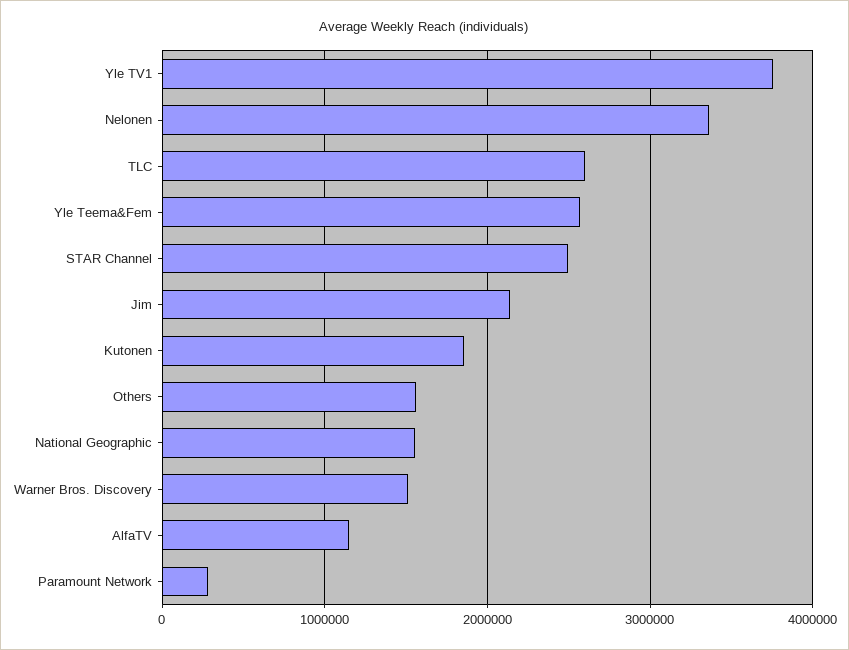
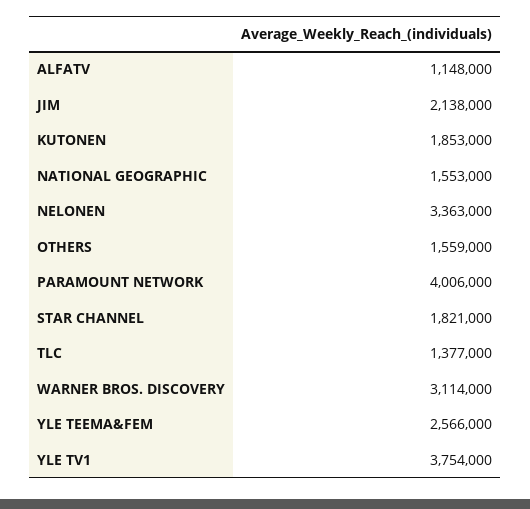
TLC: 2600000 -> 1377000
STAR Channel: 2500000 -> 1821000
Warner Bros. Discovery: 1500000 -> 3114000
Paramount Network: 300000 -> 4006000

